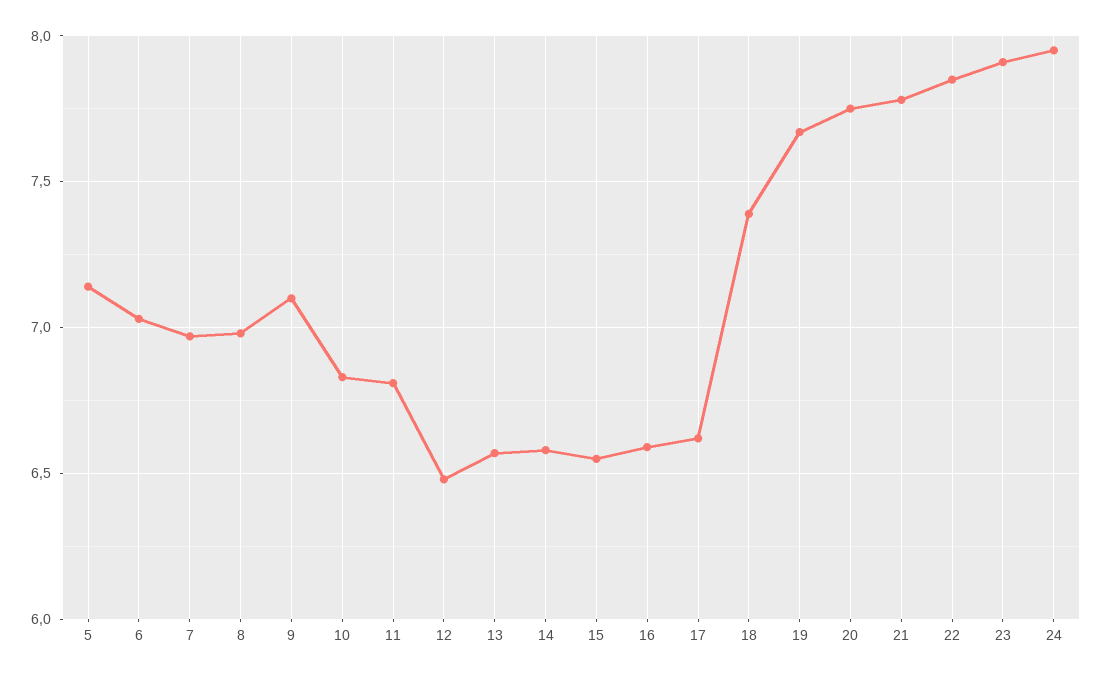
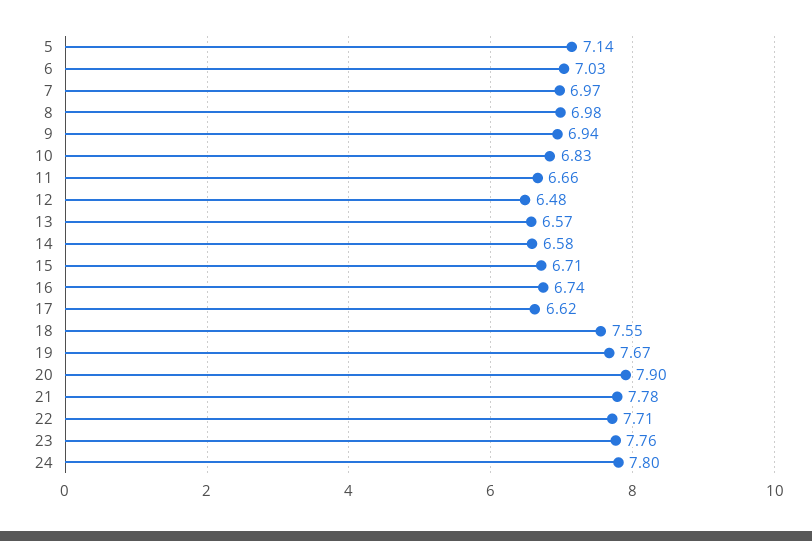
9: 7.1 -> 6.94
11: 6.8 -> 6.66
15: 6.55 -> 6.71
16: 6.6 -> 6.74
18: 7.4 -> 7.55
20: 7.75 -> 7.9
22: 7.85 -> 7.71
23: 7.9 -> 7.76
24: 7.95 -> 7.8

